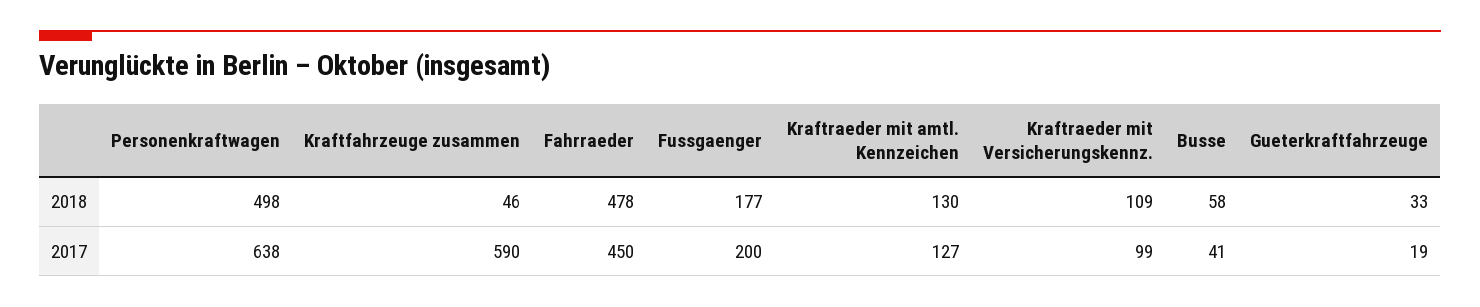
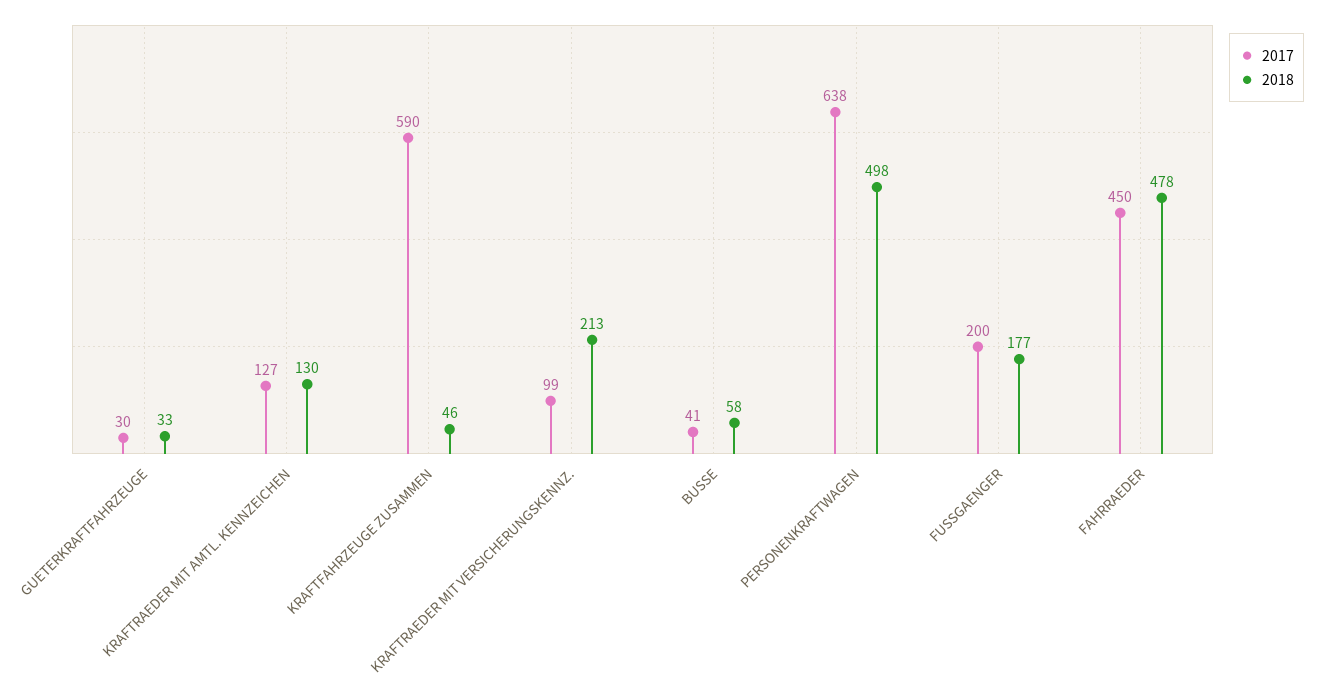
2018, Kraftraeder mit Versicherungskennz.: 109 -> 213
2017, Gueterkraftfahrzeuge: 19 -> 30

